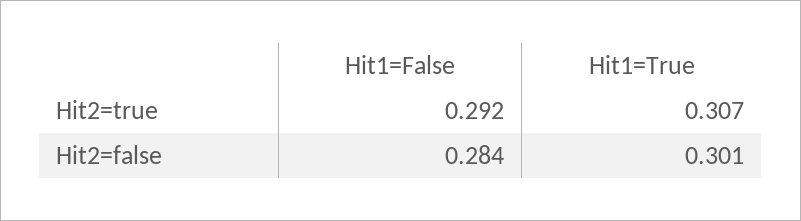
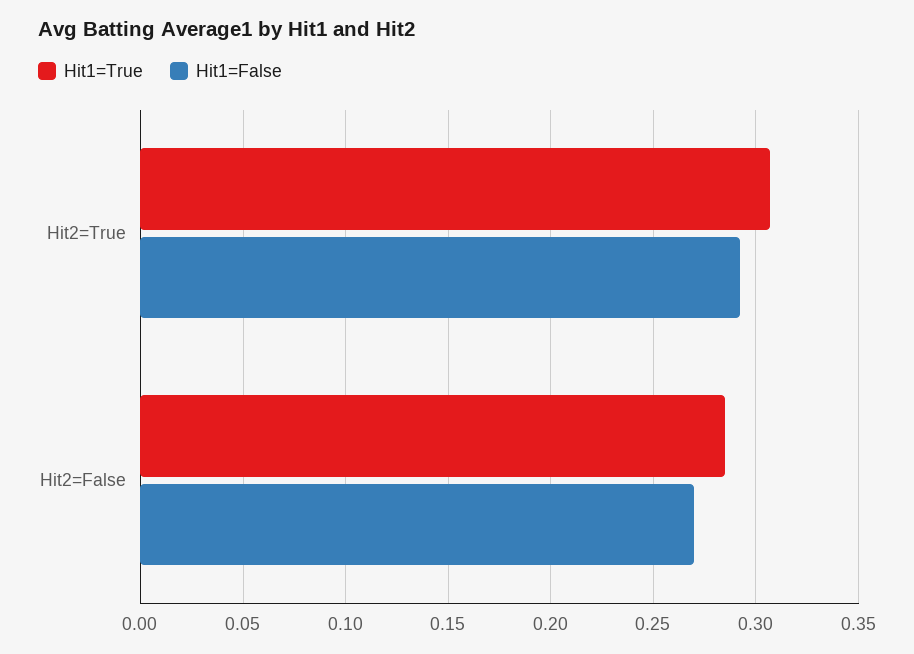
Hit1=False, Hit2=false: 0.284 -> 0.27
Hit1=True, Hit2=false: 0.301 -> 0.285

